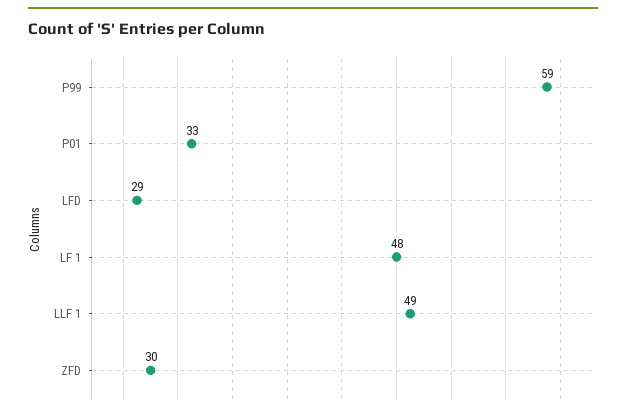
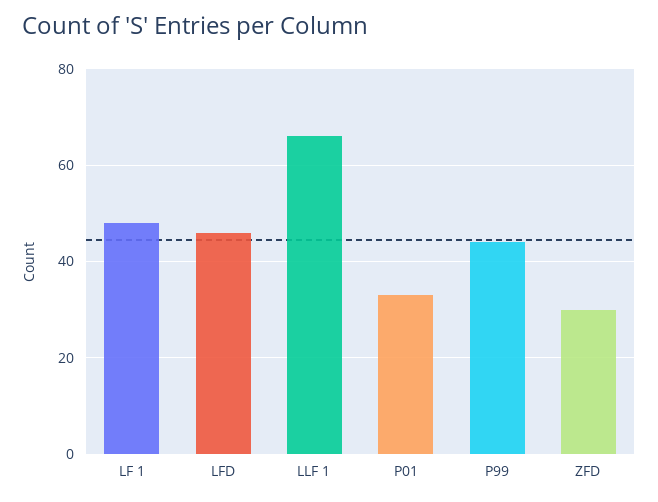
P99: 59 -> 45
LFD: 29 -> 45
LLF 1: 49 -> 65

